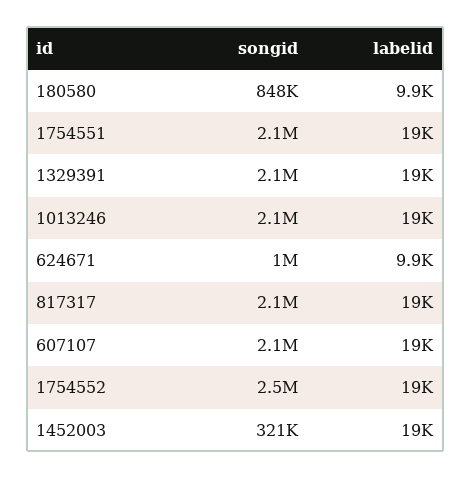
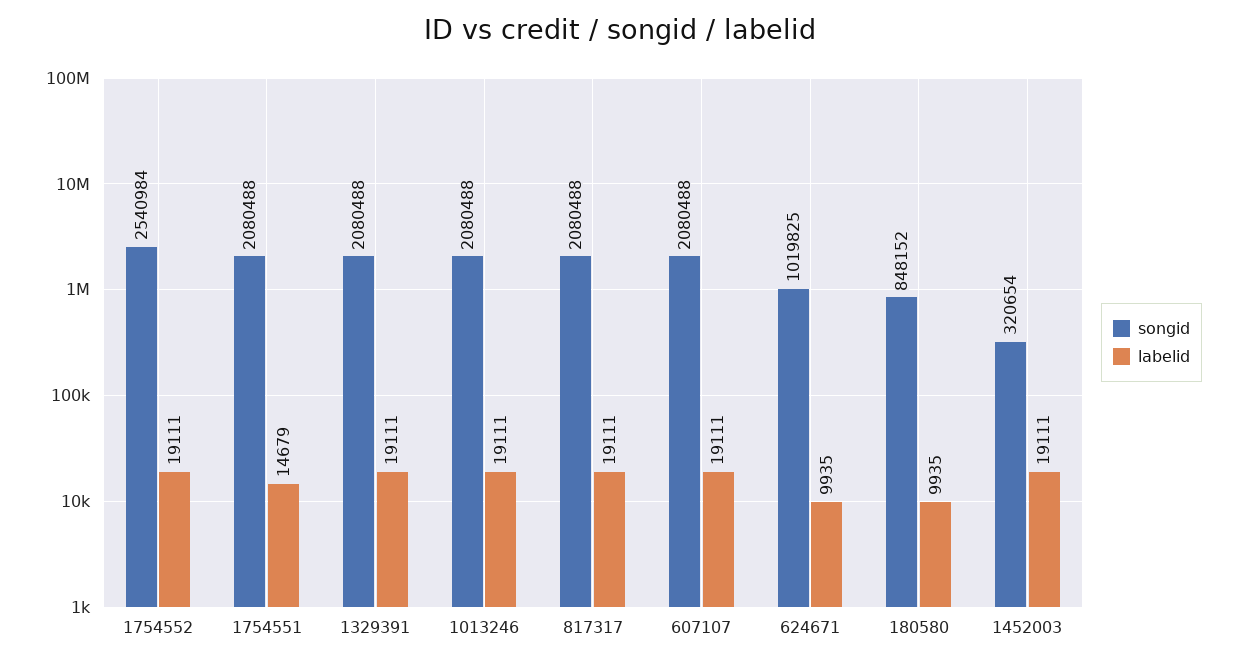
labelid, 1754551: 19000 -> 14679

